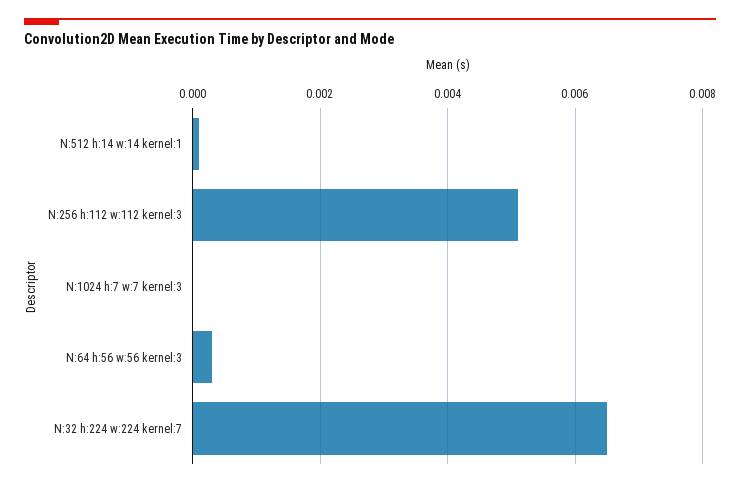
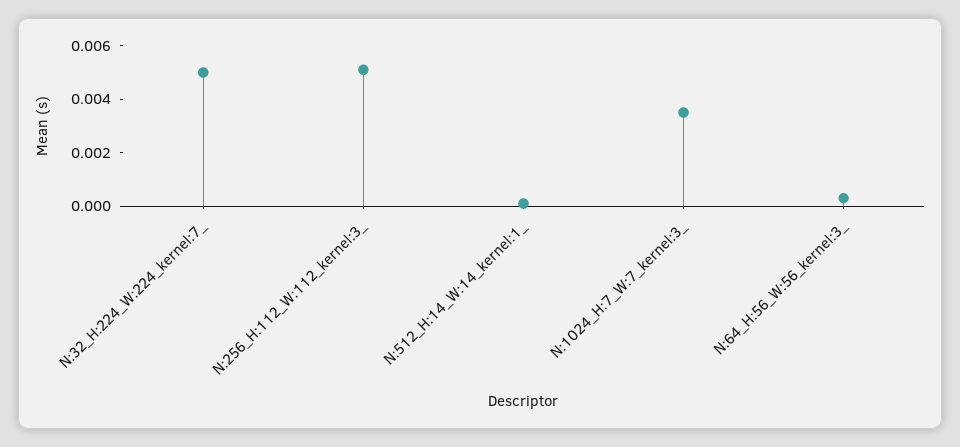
N:1024 h:7 w:7 kernel:3: 0 -> 0.0035
N:32 h:224 w:224 kernel:7: 0.0065 -> 0.005

